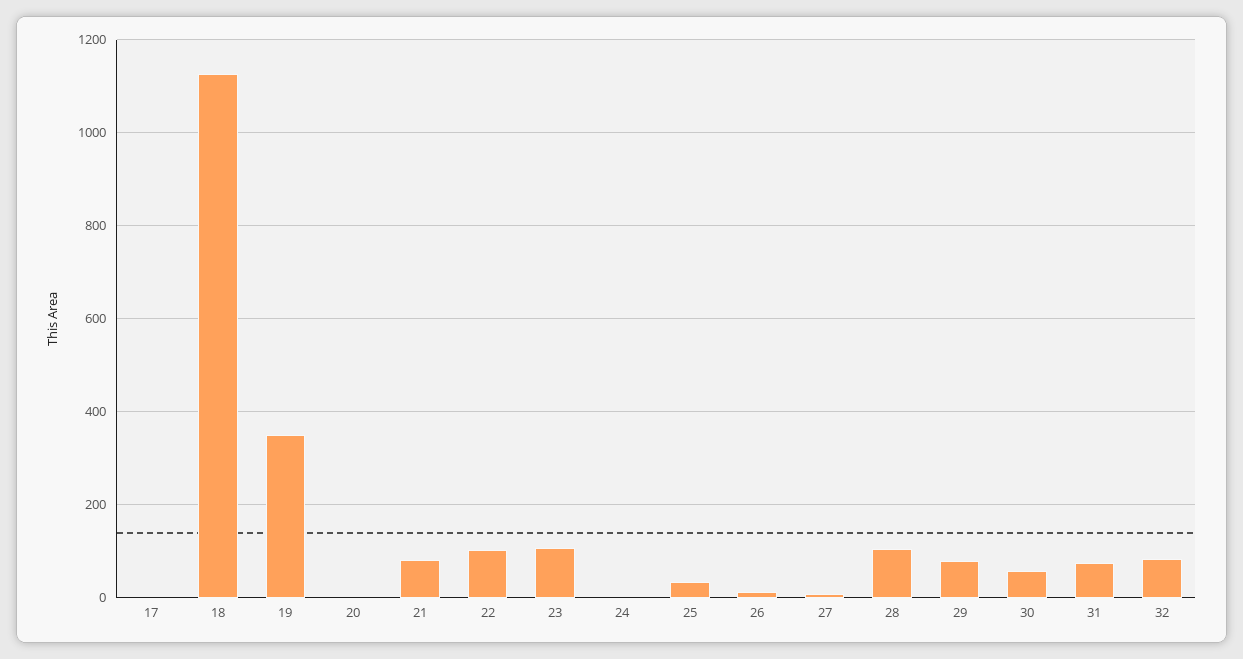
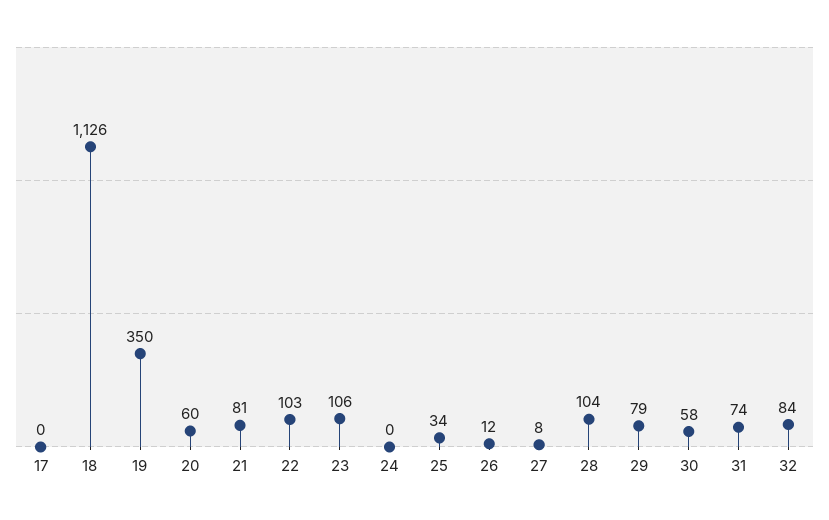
20: 0 -> 60

